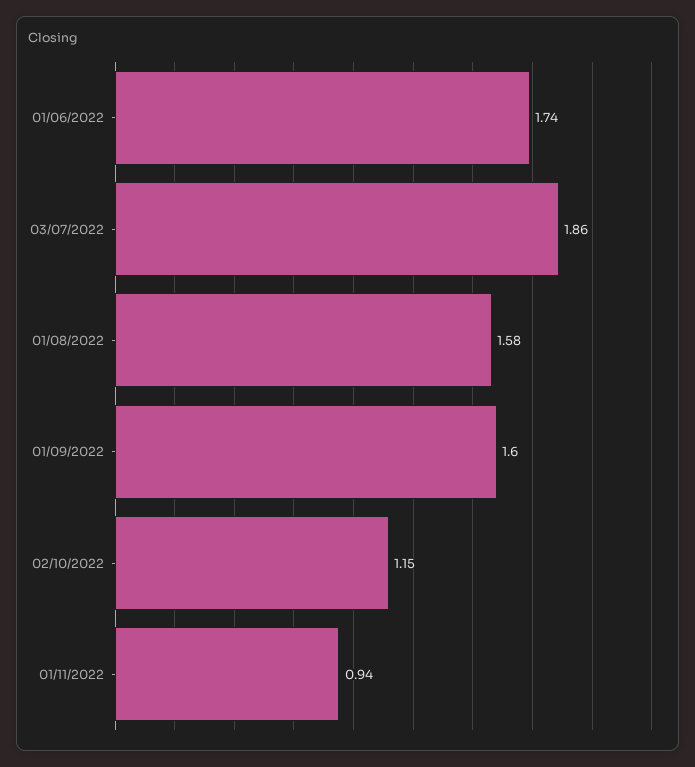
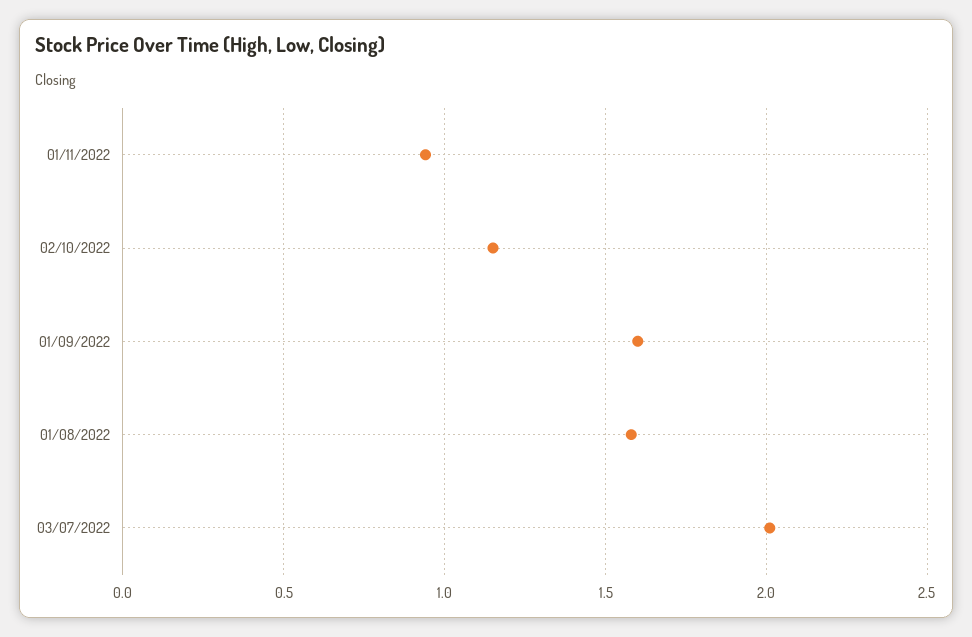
01/06/2022: 1.74 -> none
03/07/2022: 1.86 -> 2

